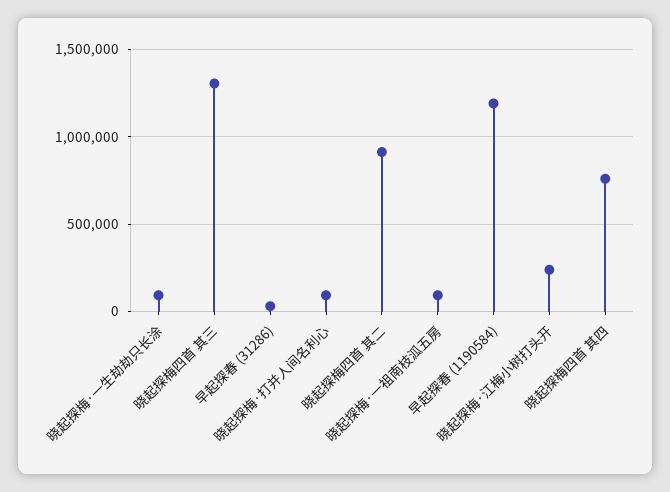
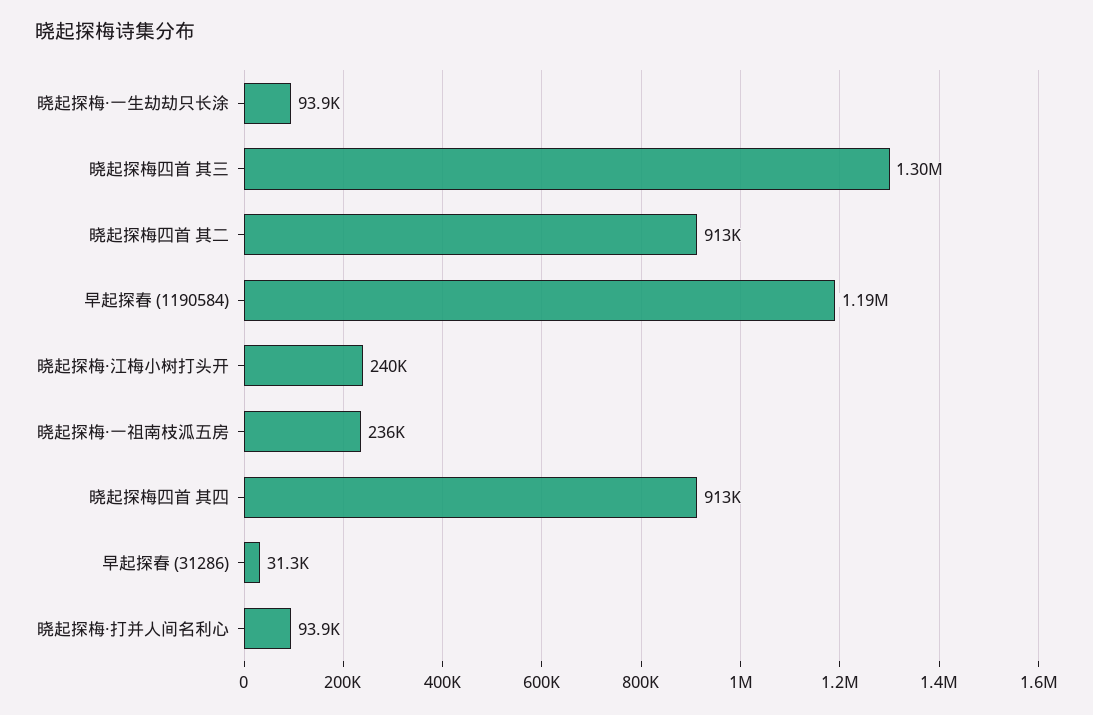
晓起探梅·一祖南枝泒五房: 100000 -> 236000
晓起探梅四首 其四: 750000 -> 913000

